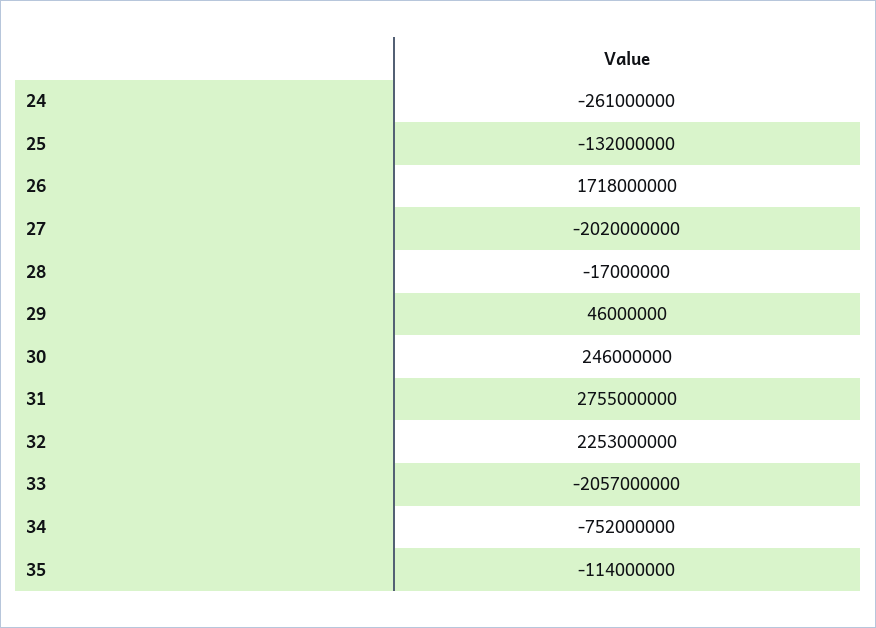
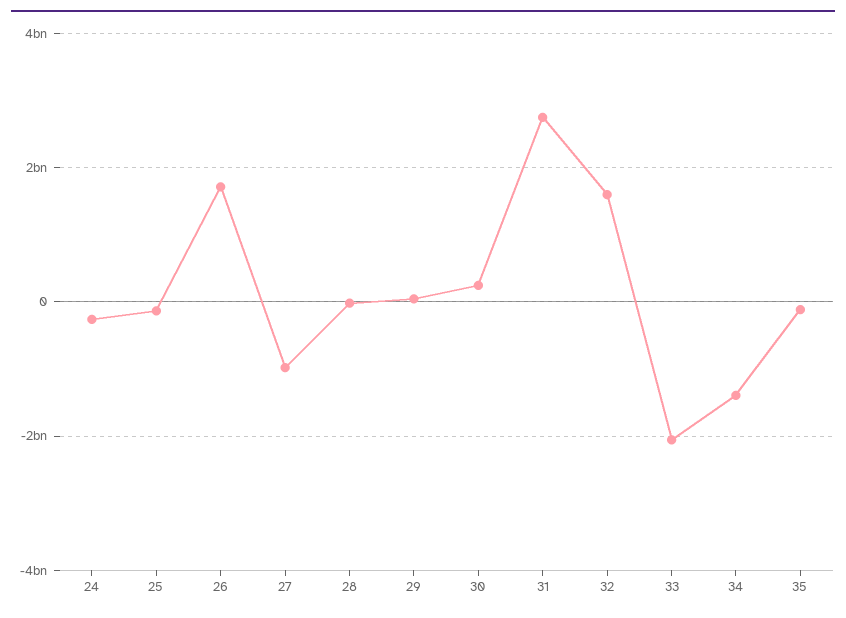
27: -2020000000 -> -1000000000
32: 2253000000 -> 1600000000
34: -752000000 -> -1400000000

